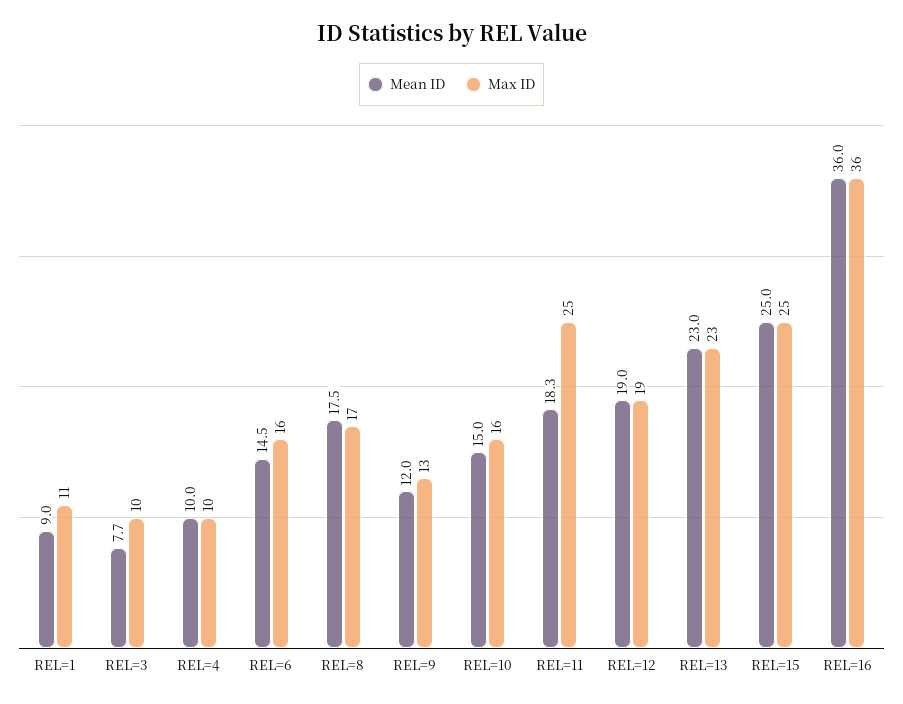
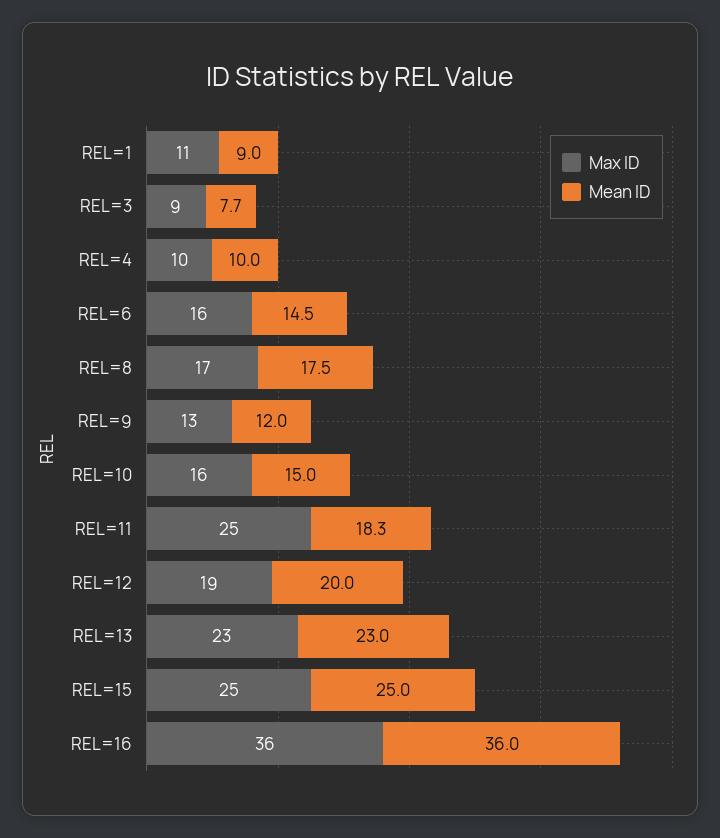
Max ID, REL=3: 10 -> 9
Mean ID, REL=12: 19 -> 20

